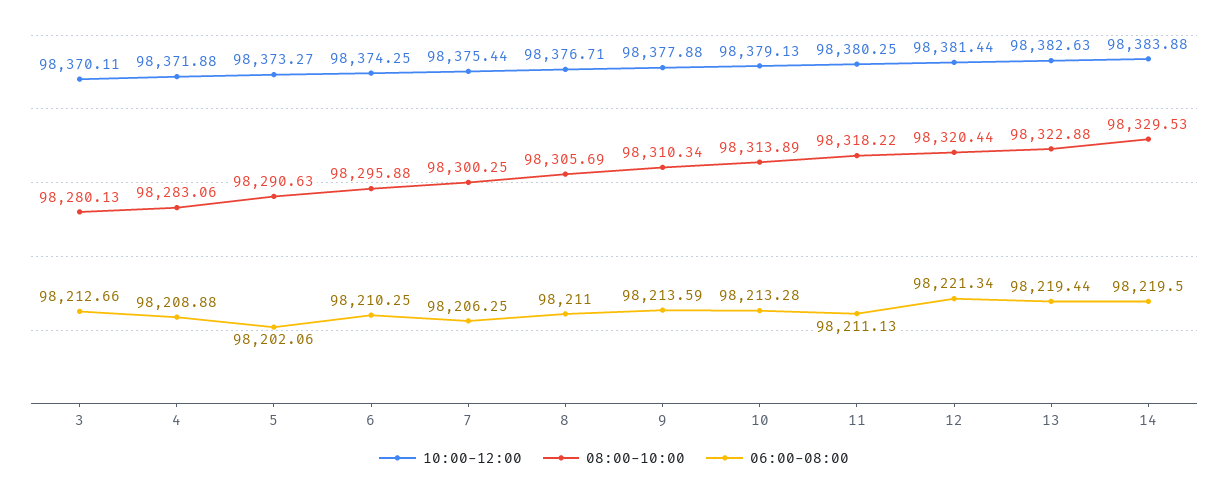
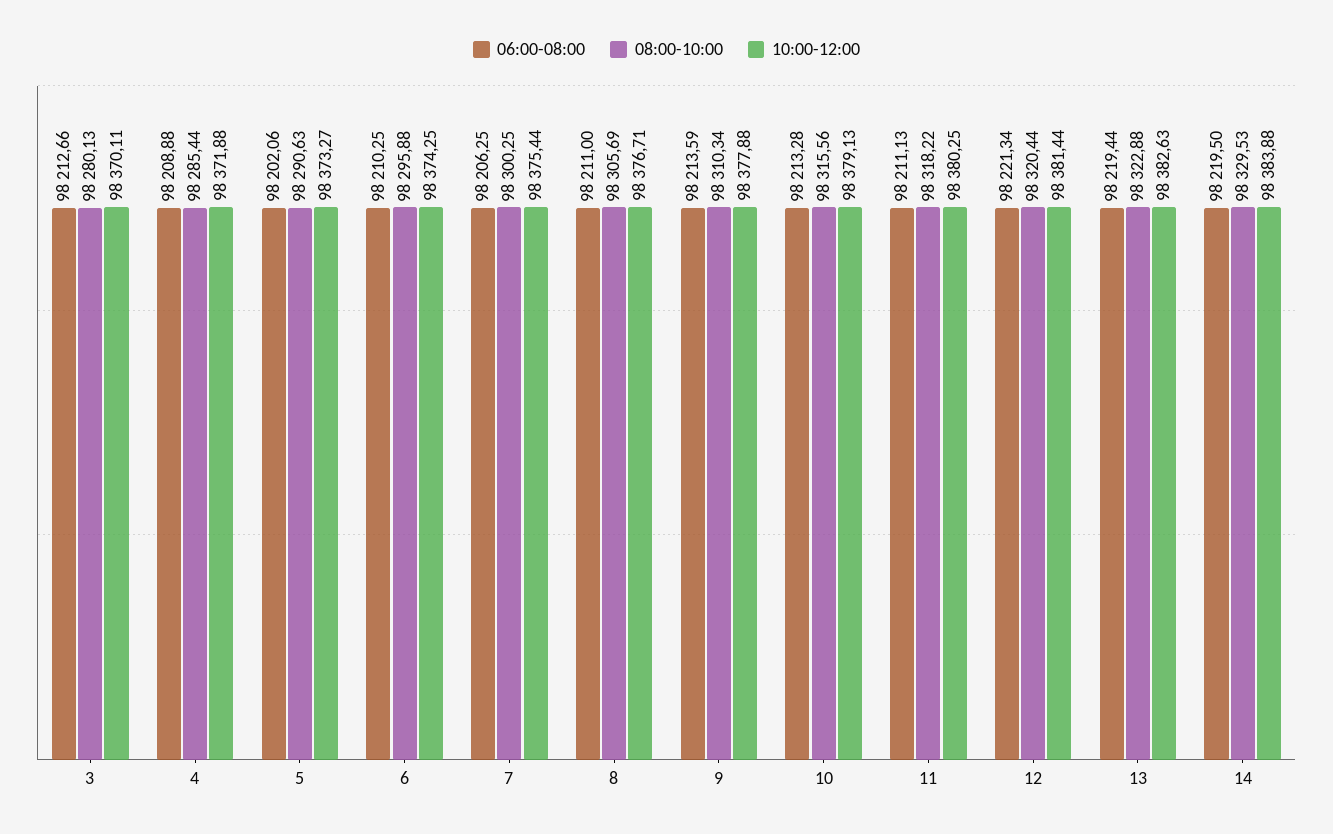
08:00-10:00, 4: 98283.06 -> 98285.44
08:00-10:00, 10: 98313.89 -> 98315.56

